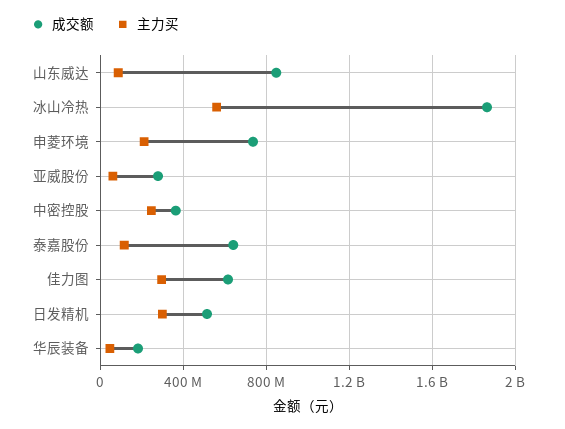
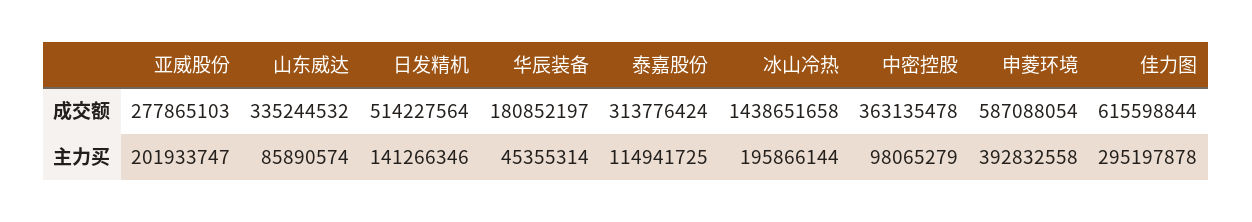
成交额, 山东威达: 850000000 -> 335244532
成交额, 冰山冷热: 1850000000 -> 1438651658
主力买, 冰山冷热: 550000000 -> 195866144
成交额, 申菱环境: 750000000 -> 587088054
主力买, 申菱环境: 200000000 -> 392832558
主力买, 亚威股份: 50000000 -> 201933747
主力买, 中密控股: 250000000 -> 98065279
成交额, 泰嘉股份: 650000000 -> 313776424
主力买, 日发精机: 300000000 -> 141266346

